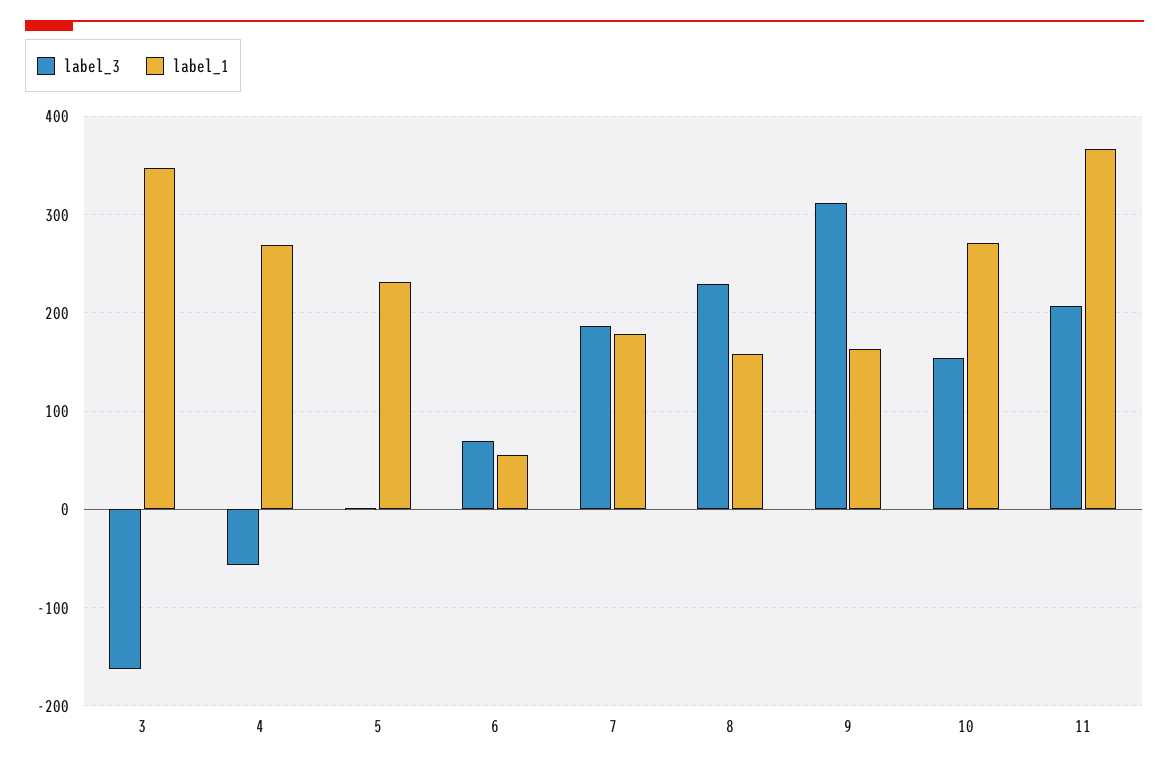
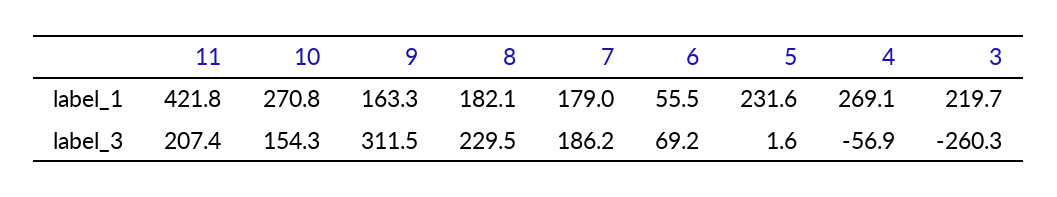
label_3, 3: -160 -> -260.3
label_1, 3: 350 -> 219.7
label_1, 8: 160 -> 182.1
label_1, 11: 370 -> 421.8

